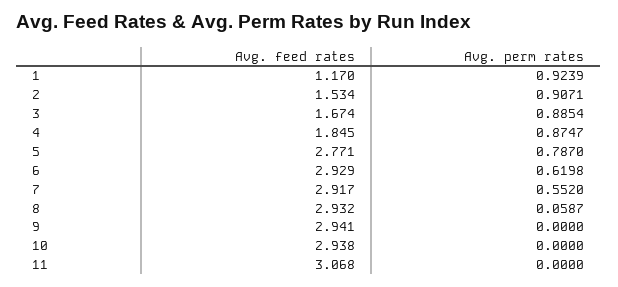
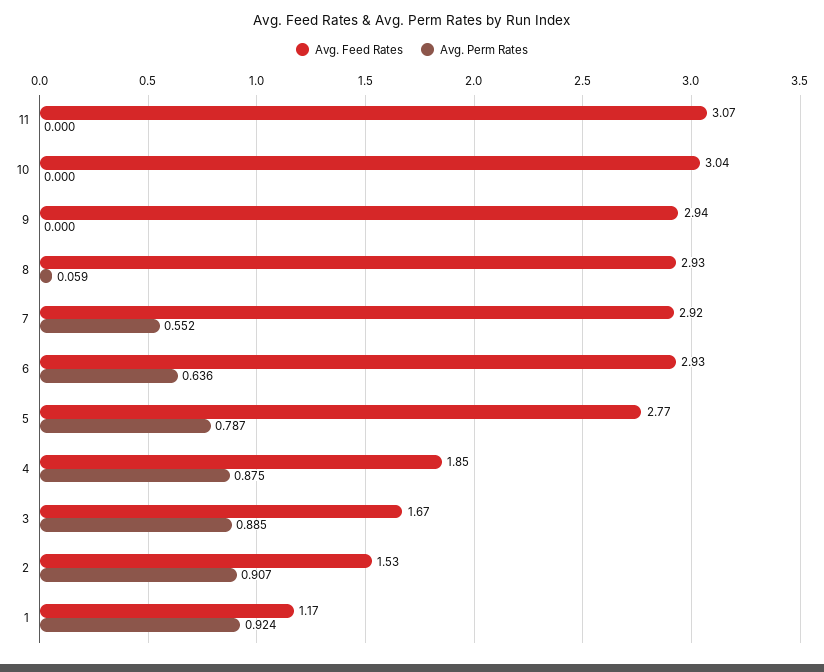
Avg. perm rates, 6: 0.6198 -> 0.636
Avg. feed rates, 10: 2.938 -> 3.04

